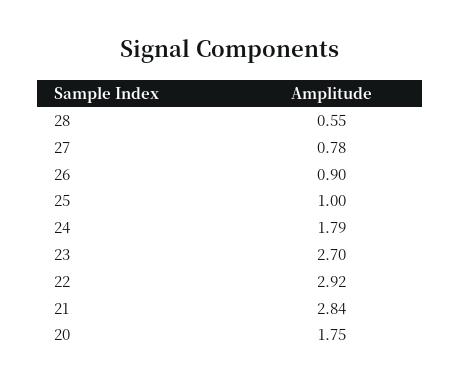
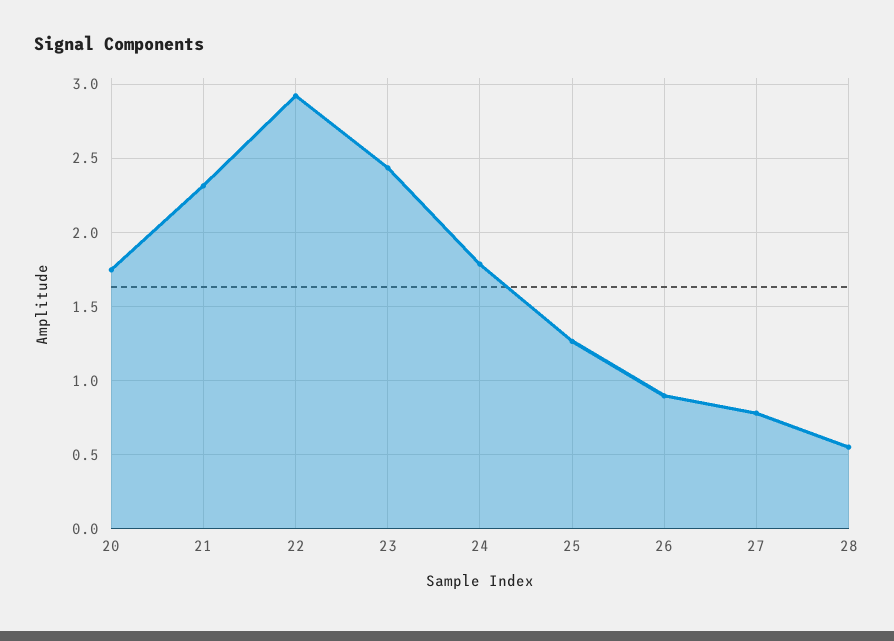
25: 1 -> 1.25
23: 2.7 -> 2.45
21: 2.84 -> 2.3

